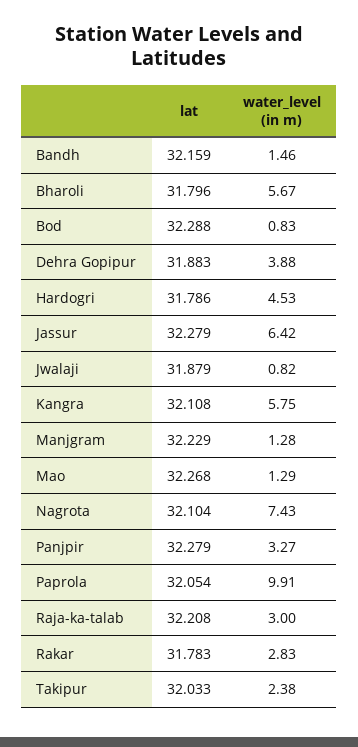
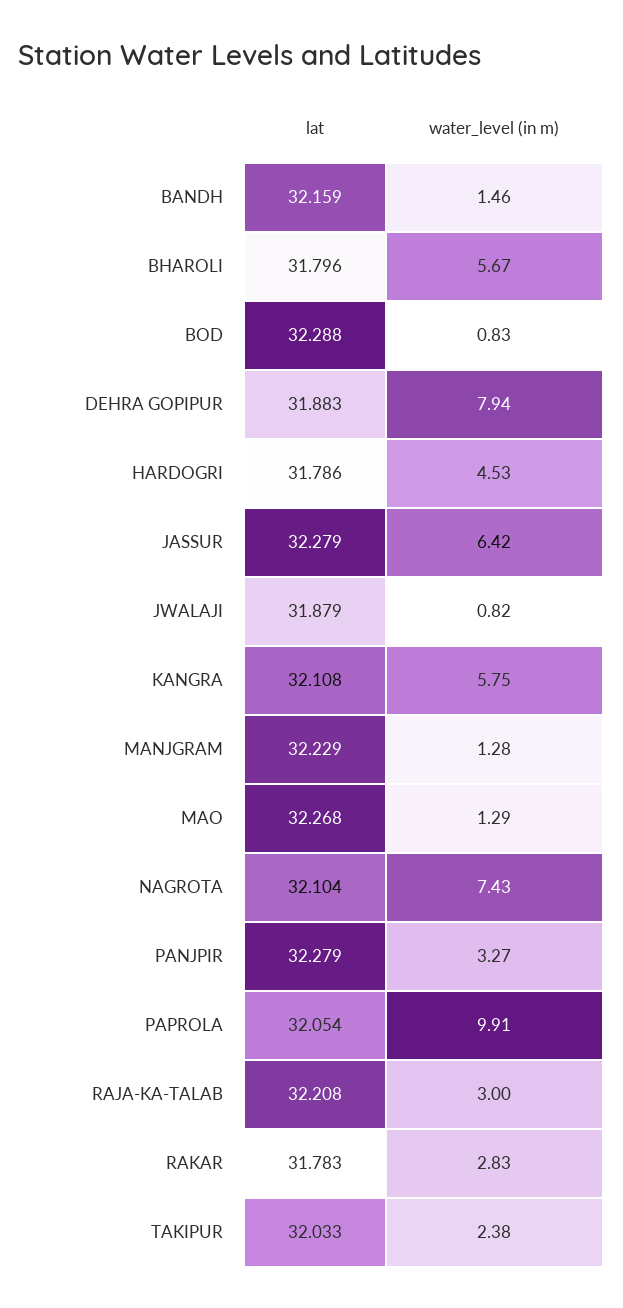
water_level (in m), Dehra Gopipur: 3.88 -> 7.94

